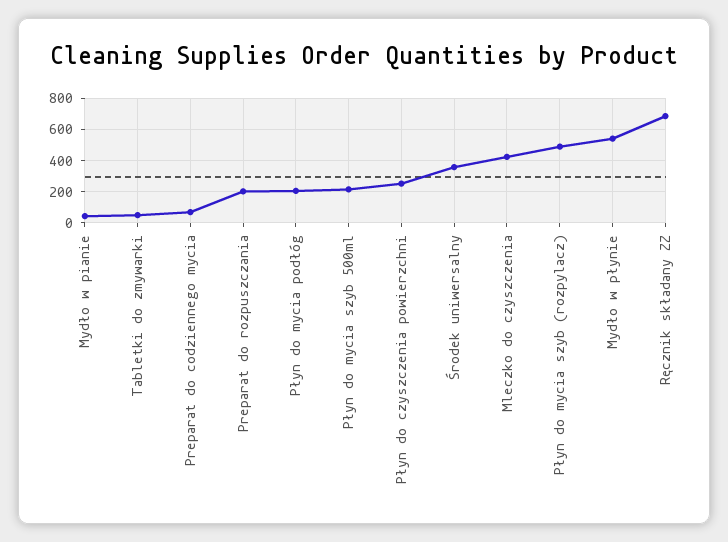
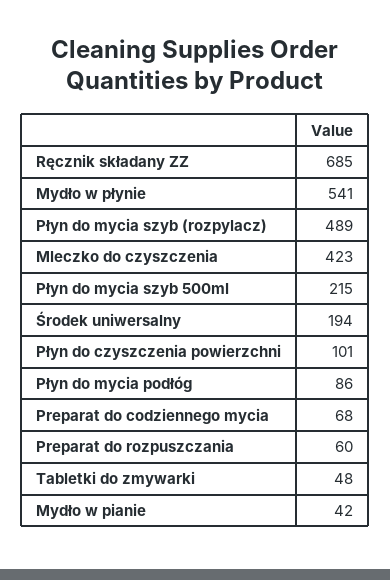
Preparat do rozpuszczania: 200 -> 60
Płyn do mycia podłóg: 200 -> 86
Płyn do czyszczenia powierzchni: 250 -> 101
Środek uniwersalny: 350 -> 194

